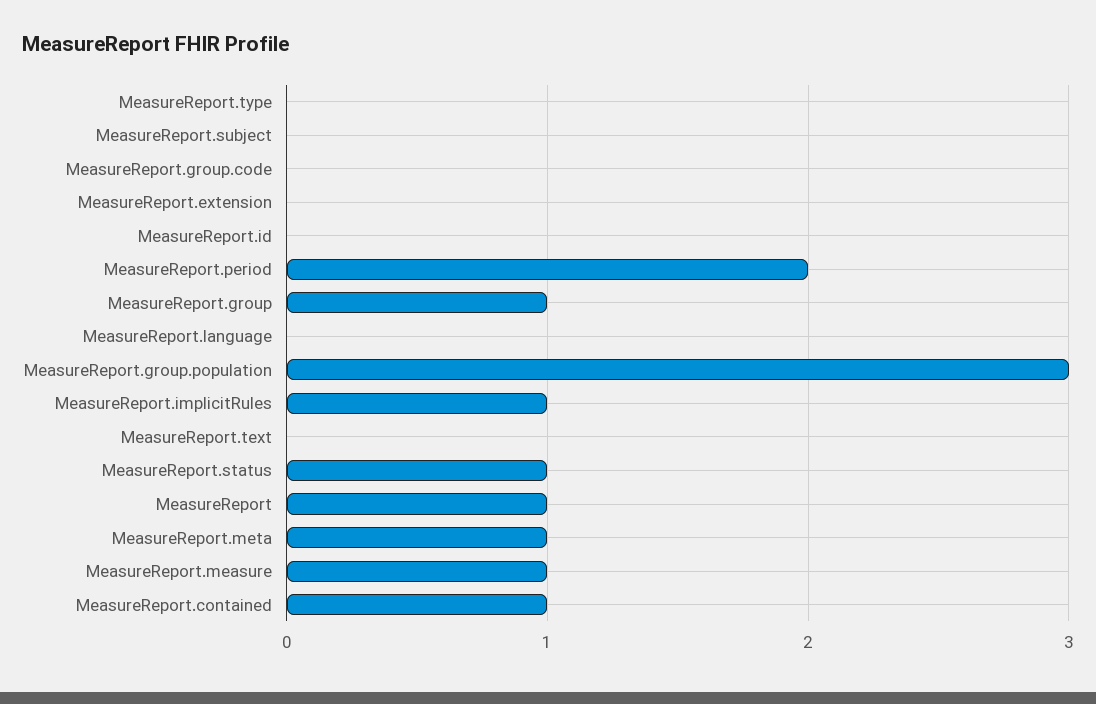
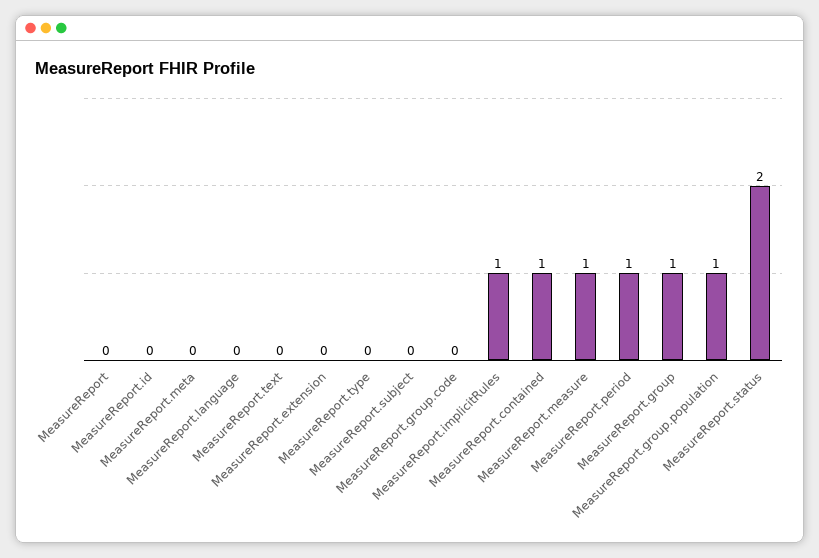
MeasureReport.period: 2 -> 1
MeasureReport.group.population: 3 -> 1
MeasureReport.status: 1 -> 2
MeasureReport: 1 -> 0
MeasureReport.meta: 1 -> 0

